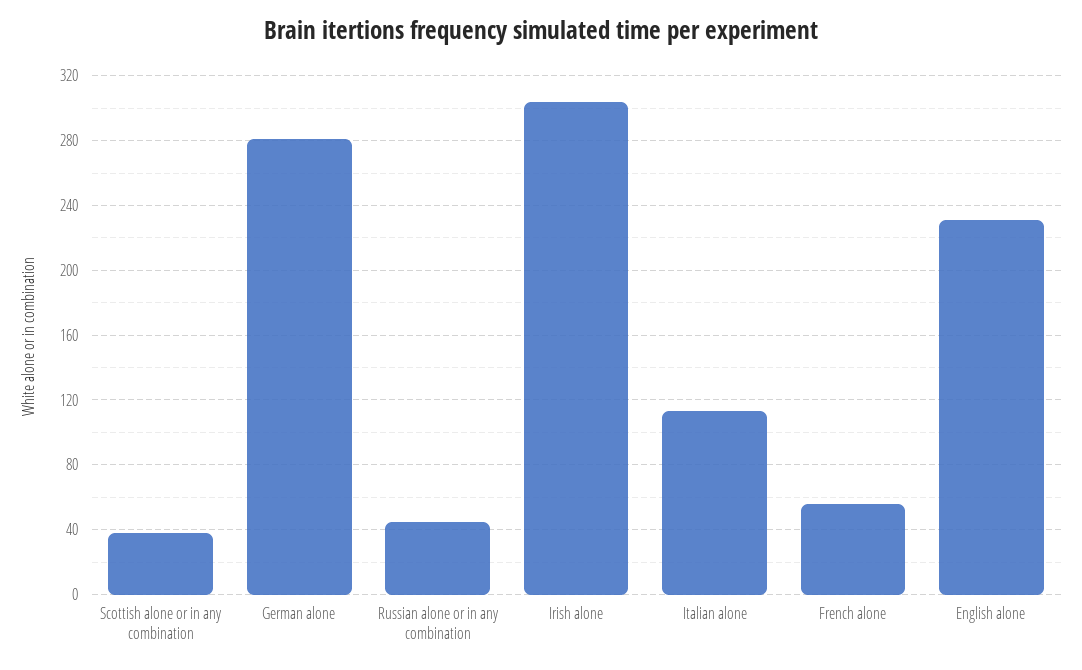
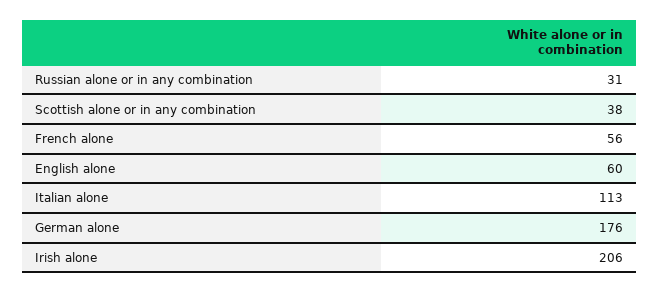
German alone: 280 -> 176
Russian alone or in any combination: 45 -> 31
Irish alone: 305 -> 206
English alone: 230 -> 60

